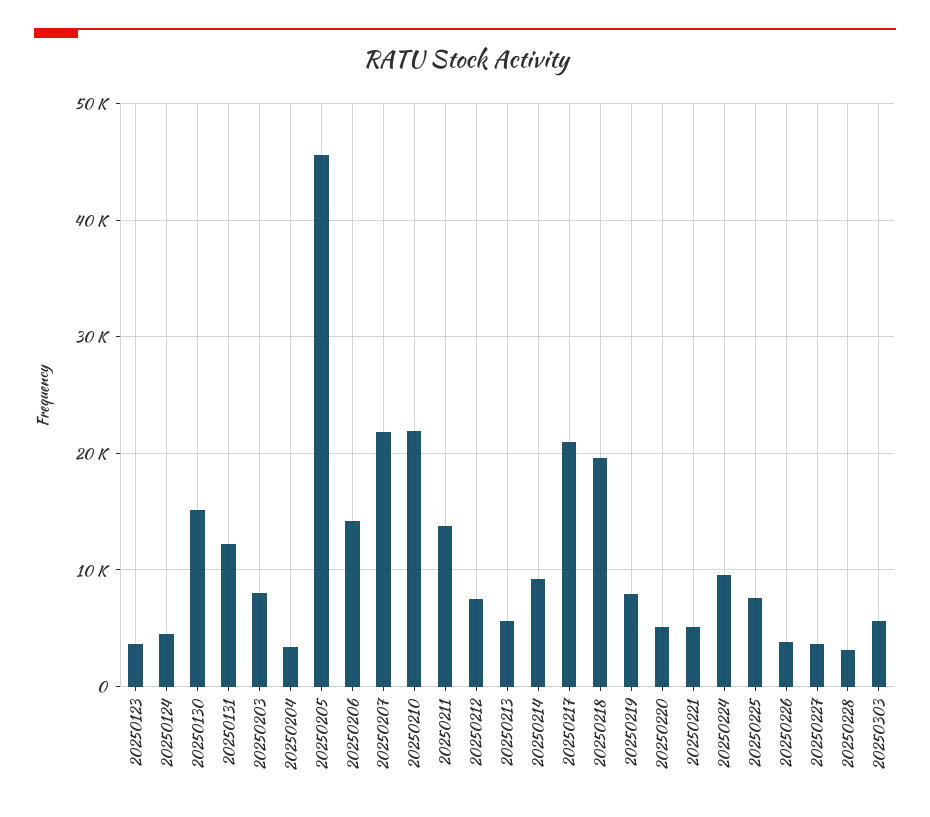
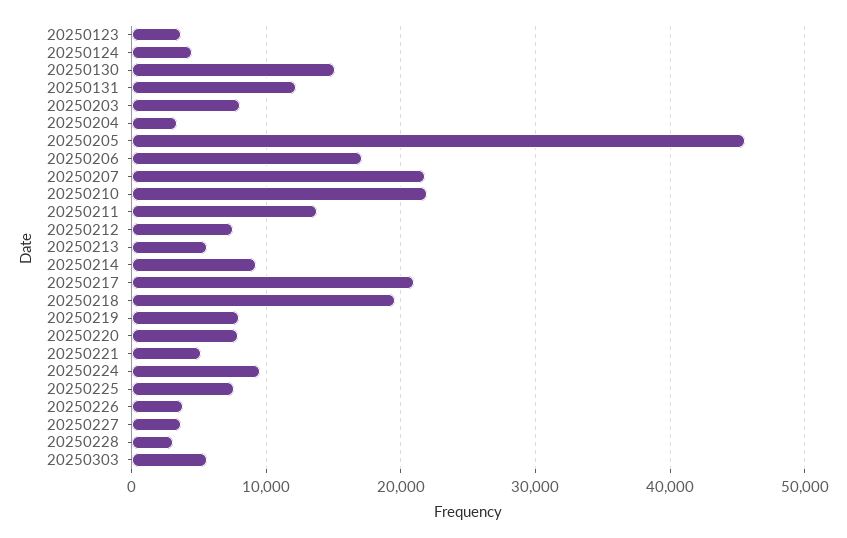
20250206: 14000 -> 17000
20250220: 5000 -> 8000

